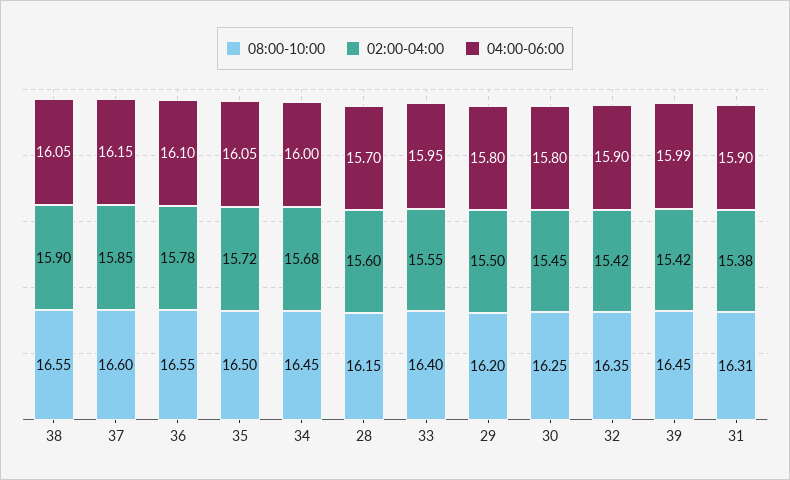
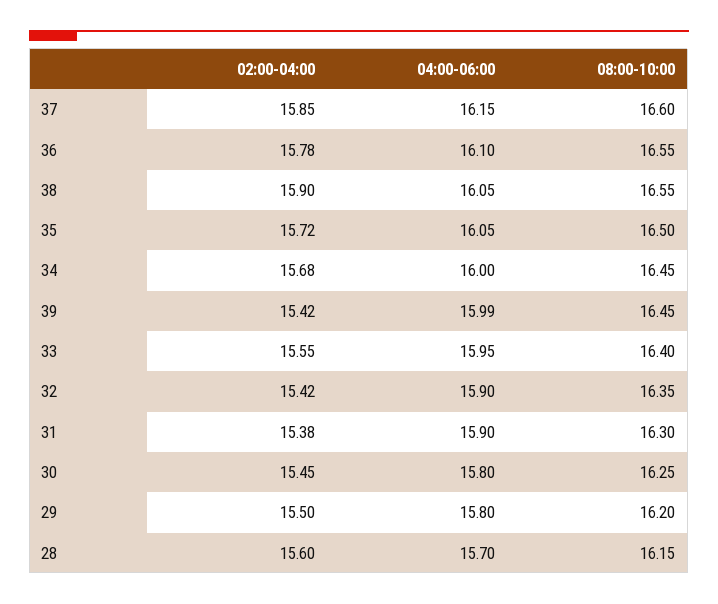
08:00-10:00, 31: 16.31 -> 16.3

